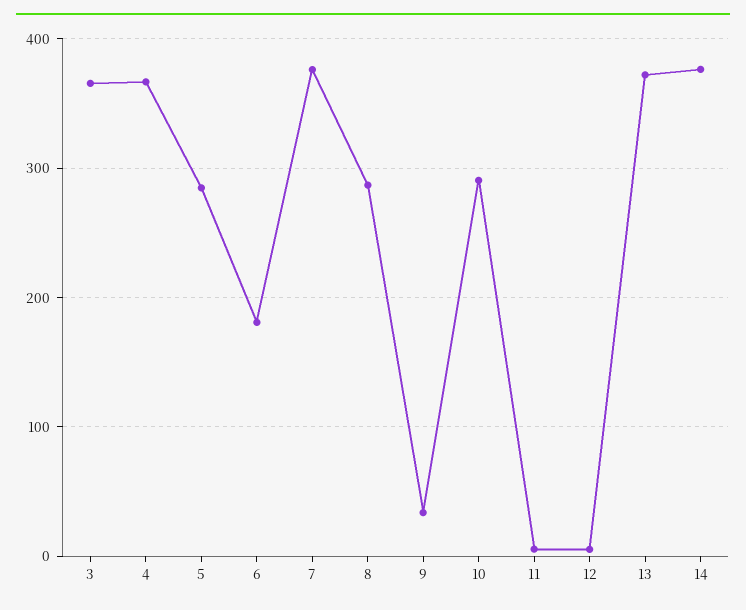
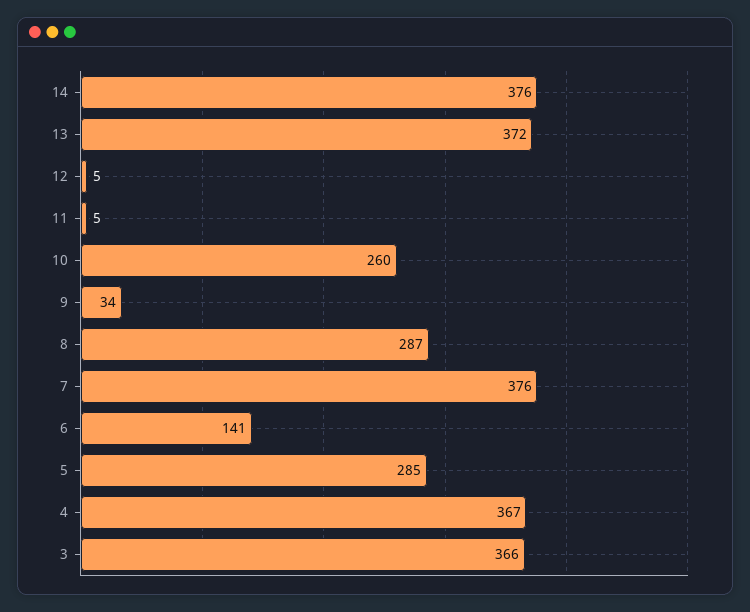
6: 180 -> 141
10: 290 -> 260

